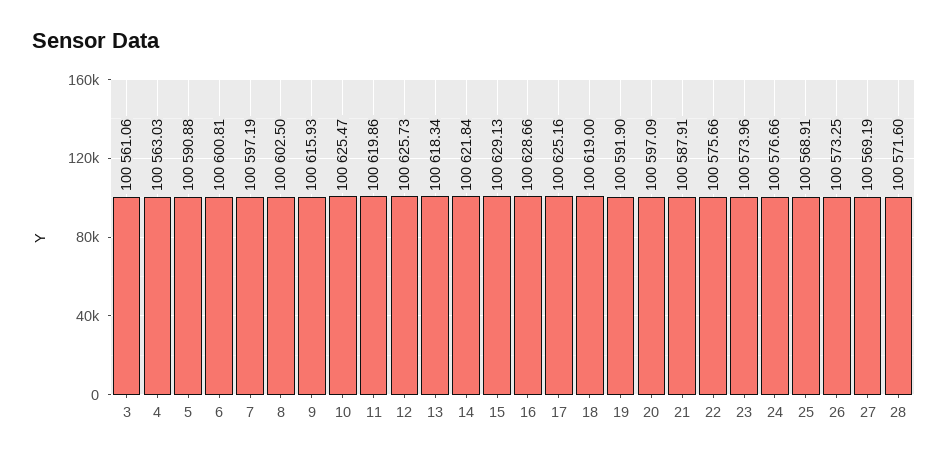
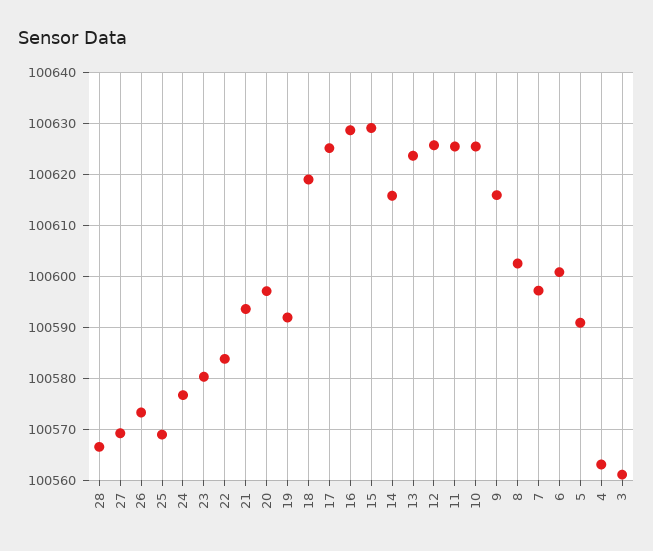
11: 100619.86 -> 100626
13: 100618.34 -> 100624
14: 100621.84 -> 100616
21: 100587.91 -> 100594
22: 100575.66 -> 100584
23: 100573.96 -> 100580
28: 100571.6 -> 100566

